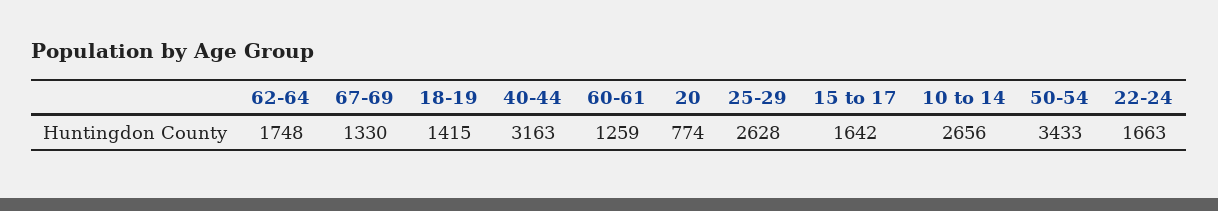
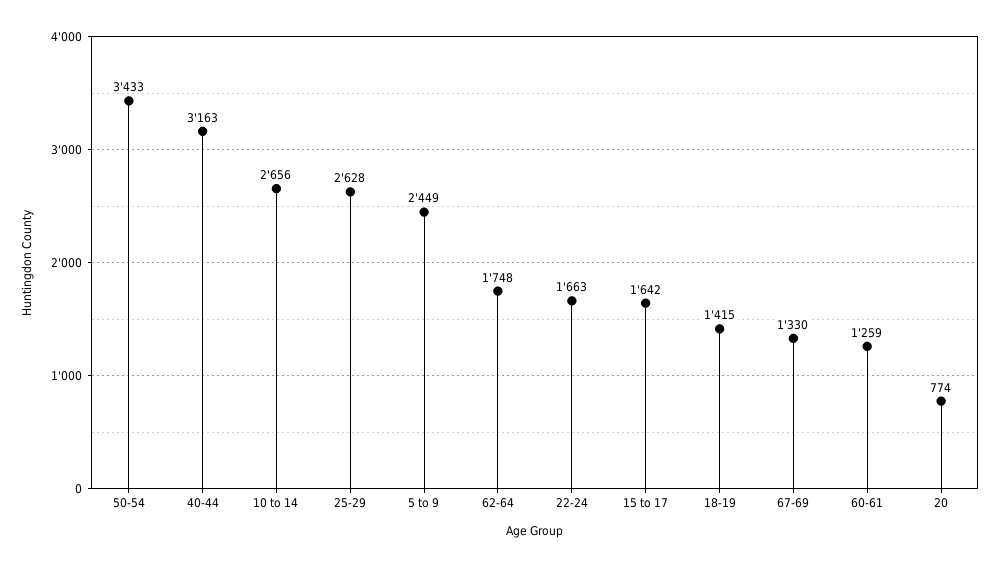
5 to 9: none -> 2449

